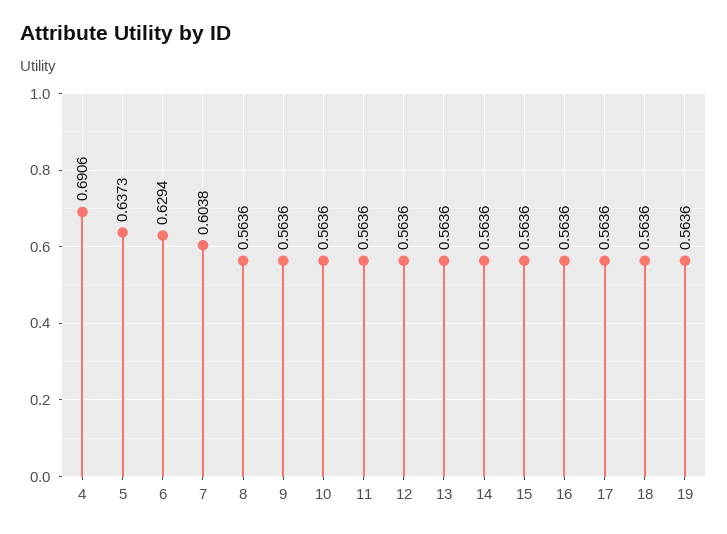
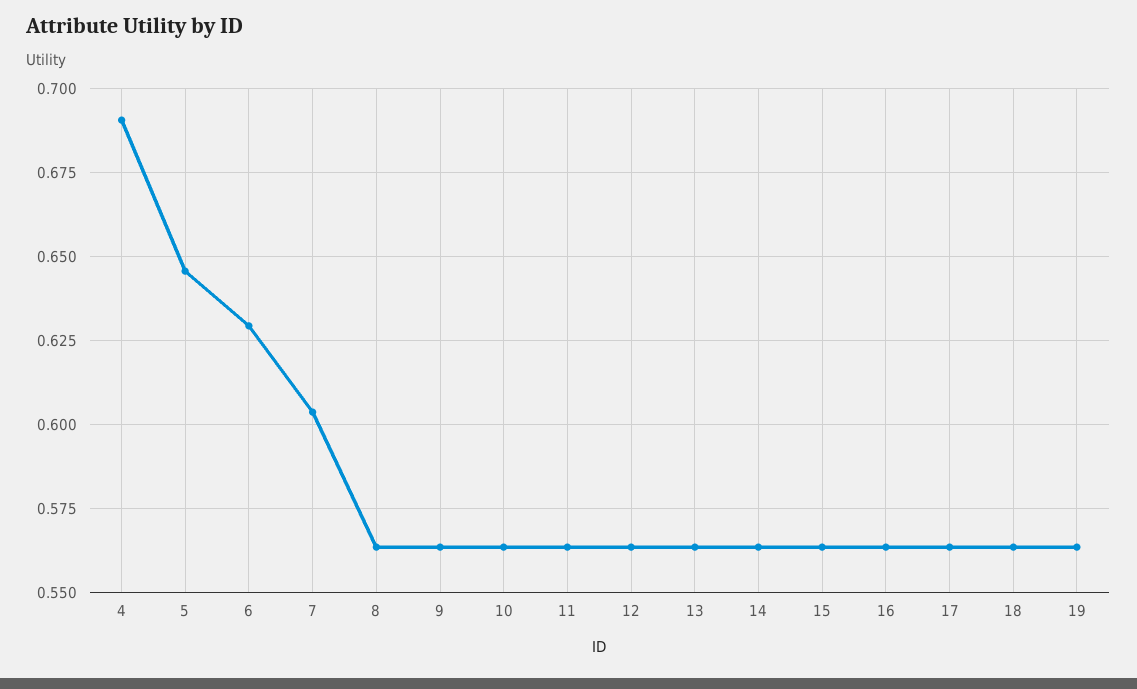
5: 0.6373 -> 0.645

